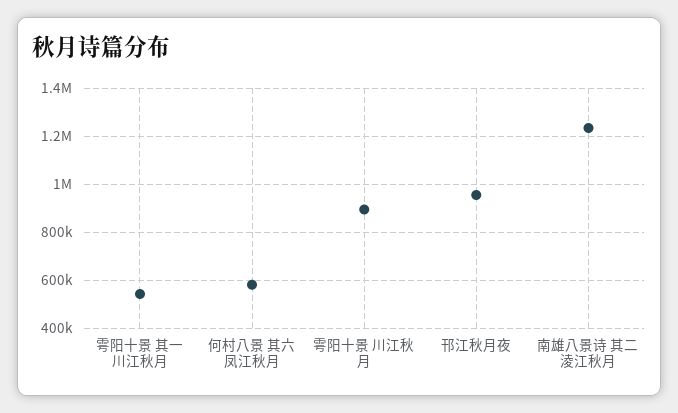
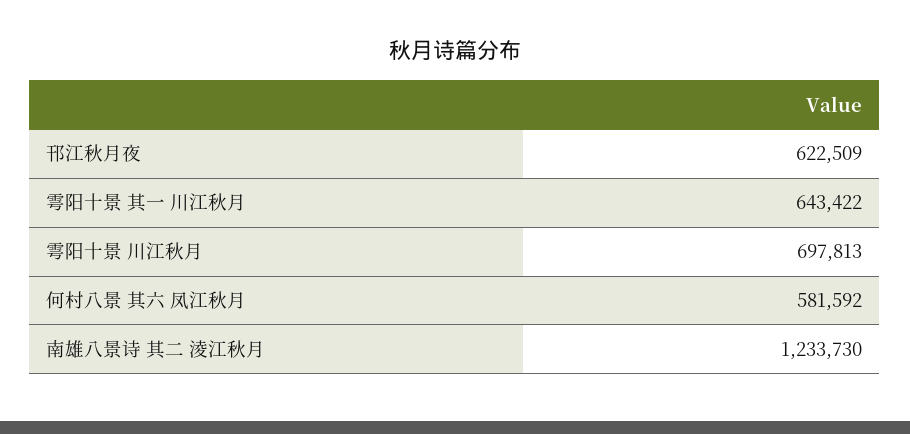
雩阳十景 其一 川江秋月: 550000 -> 643422
雩阳十景 川江秋月: 900000 -> 697813
邗江秋月夜: 950000 -> 622509

